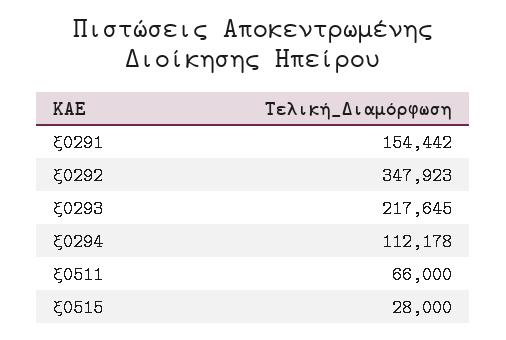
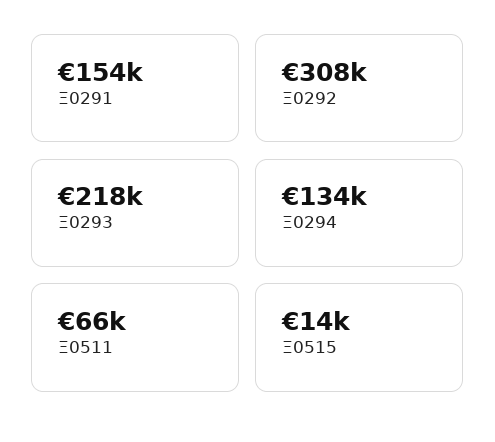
ξ0292: 347923 -> 308000
ξ0294: 112178 -> 134000
ξ0515: 28000 -> 14000

